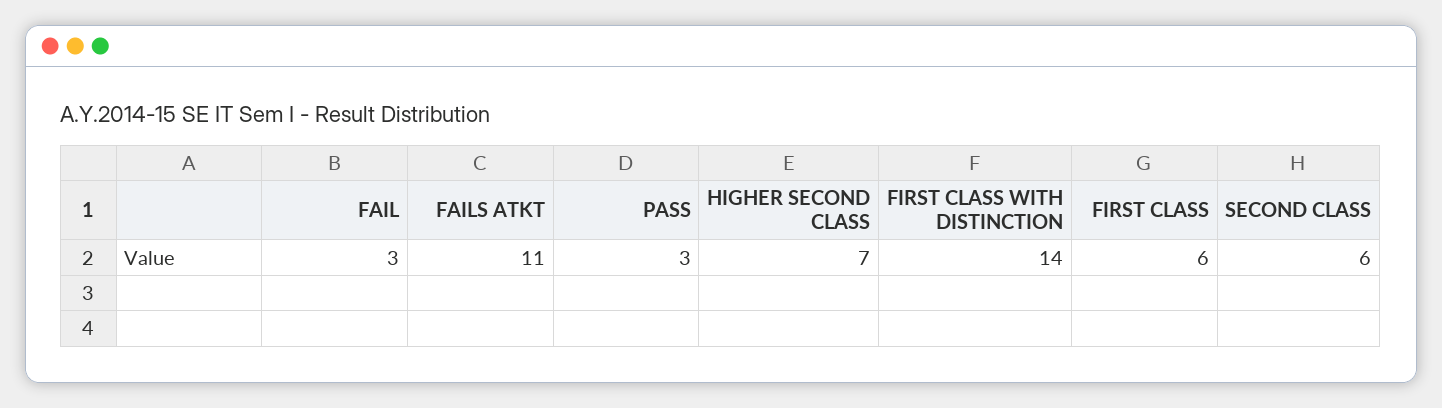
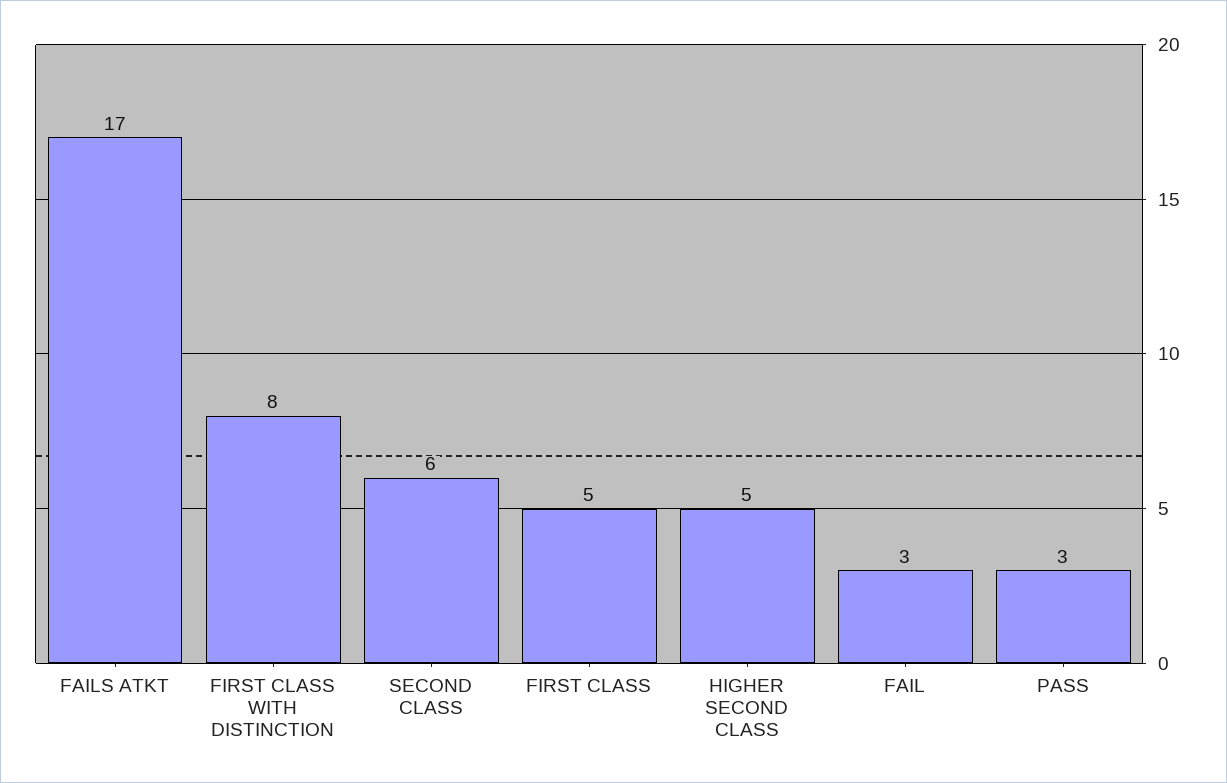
FAILS ATKT: 11 -> 17
HIGHER SECOND CLASS: 7 -> 5
FIRST CLASS WITH DISTINCTION: 14 -> 8
FIRST CLASS: 6 -> 5

